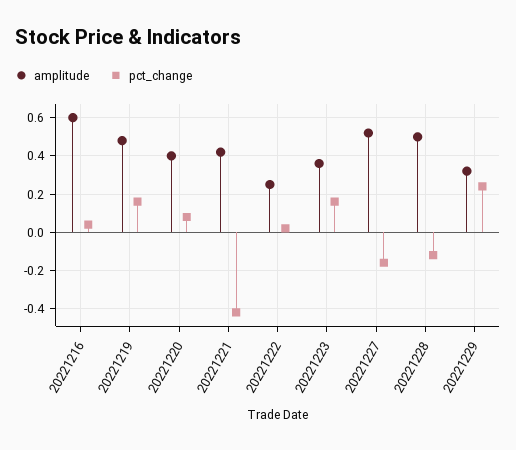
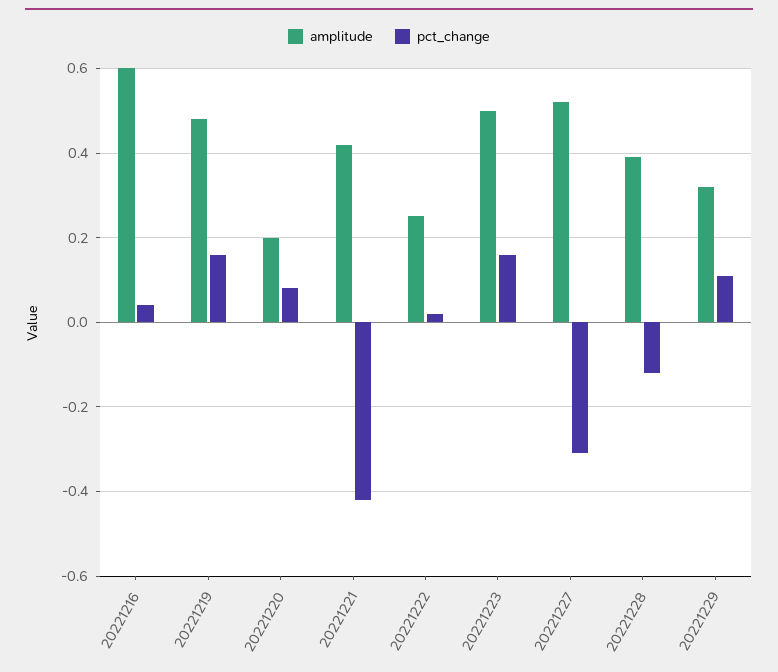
amplitude, 20221220: 0.4 -> 0.2
amplitude, 20221223: 0.35 -> 0.5
pct_change, 20221227: -0.15 -> -0.3
amplitude, 20221228: 0.5 -> 0.4
pct_change, 20221229: 0.25 -> 0.1

